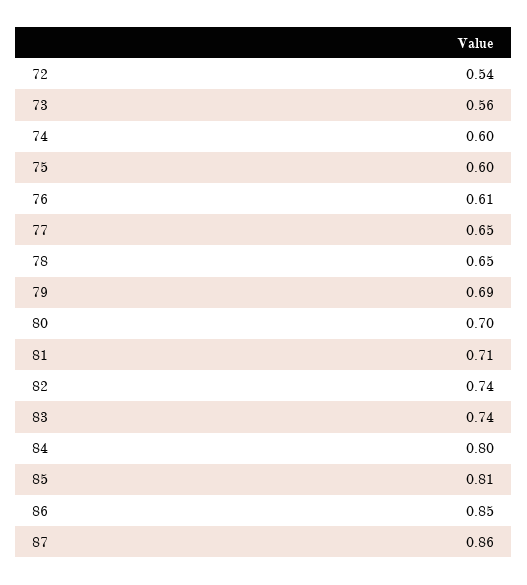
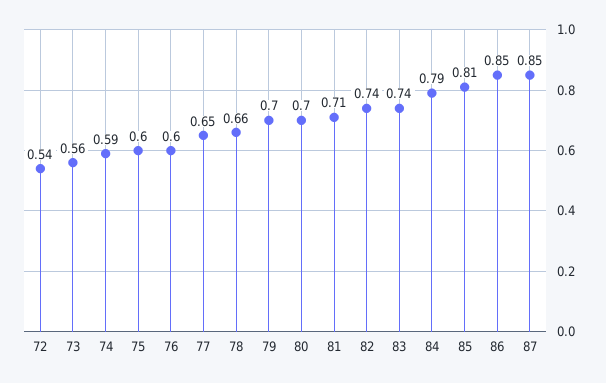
74: 0.6 -> 0.59
76: 0.61 -> 0.6
78: 0.65 -> 0.66
79: 0.69 -> 0.7
84: 0.8 -> 0.79
87: 0.86 -> 0.85

